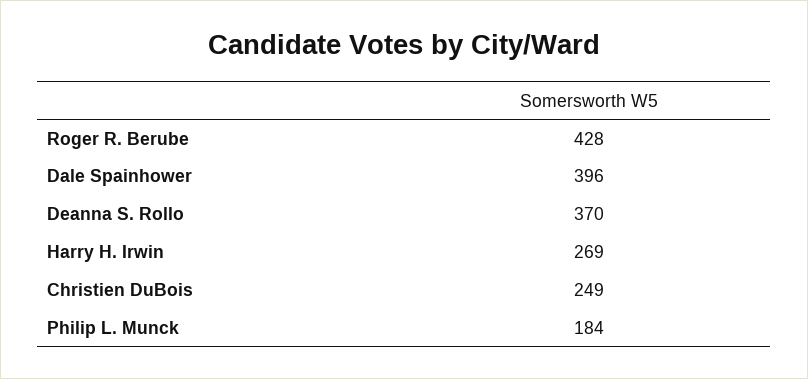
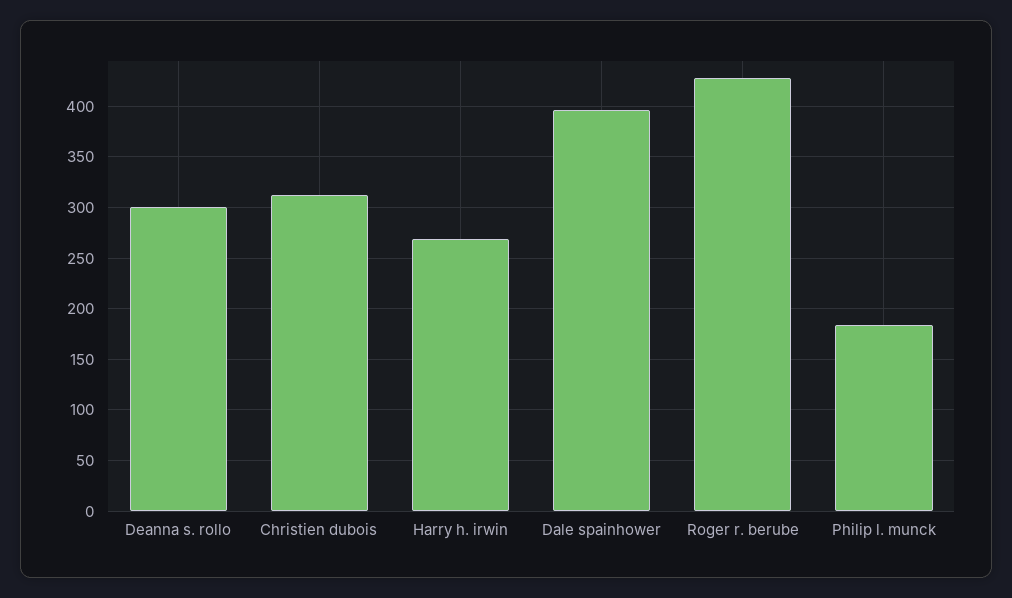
Deanna S. Rollo: 370 -> 300
Christien DuBois: 249 -> 310

